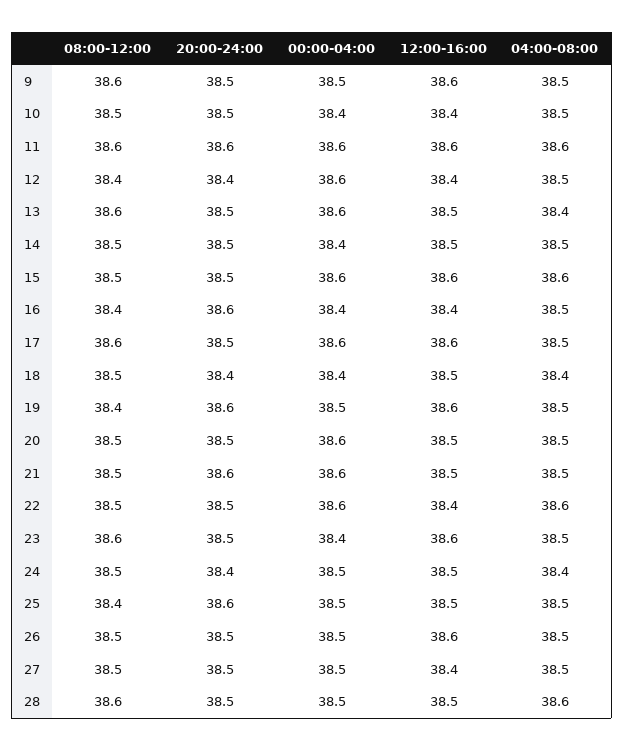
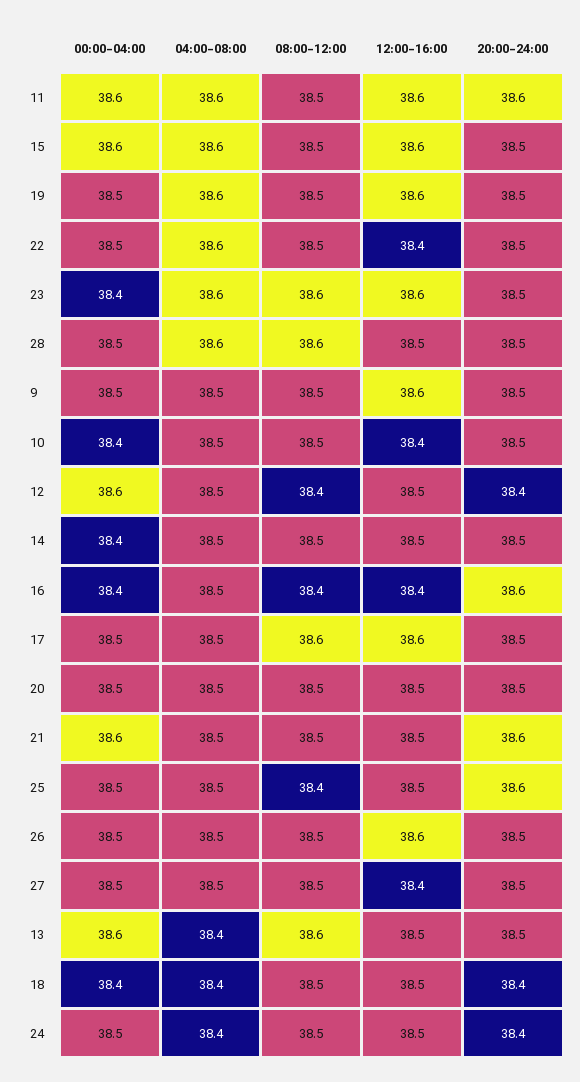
08:00-12:00, 9: 38.6 -> 38.5
08:00-12:00, 11: 38.6 -> 38.5
12:00-16:00, 12: 38.4 -> 38.5
00:00-04:00, 17: 38.6 -> 38.5
08:00-12:00, 19: 38.4 -> 38.5
20:00-24:00, 19: 38.6 -> 38.5
04:00-08:00, 19: 38.5 -> 38.6
00:00-04:00, 20: 38.6 -> 38.5
00:00-04:00, 22: 38.6 -> 38.5
04:00-08:00, 23: 38.5 -> 38.6

